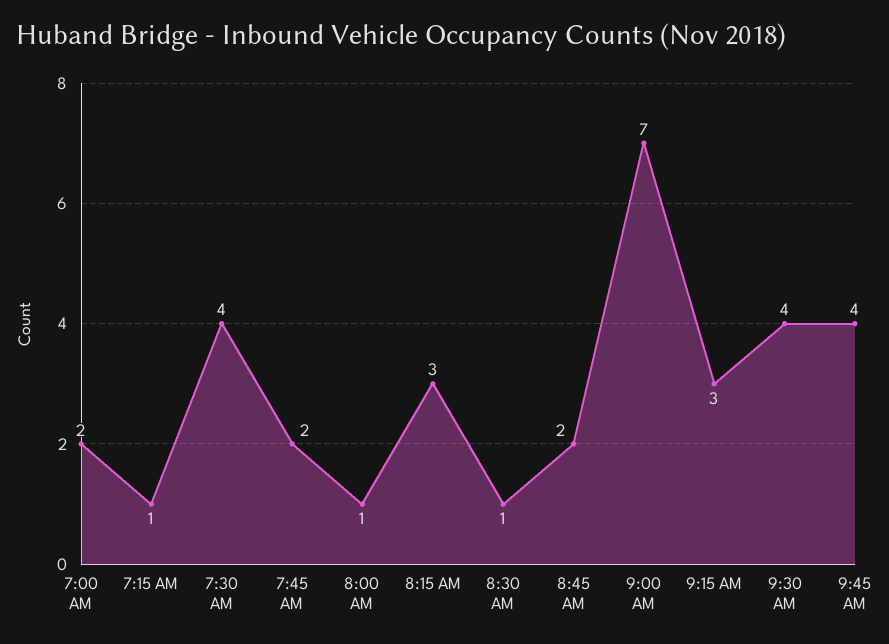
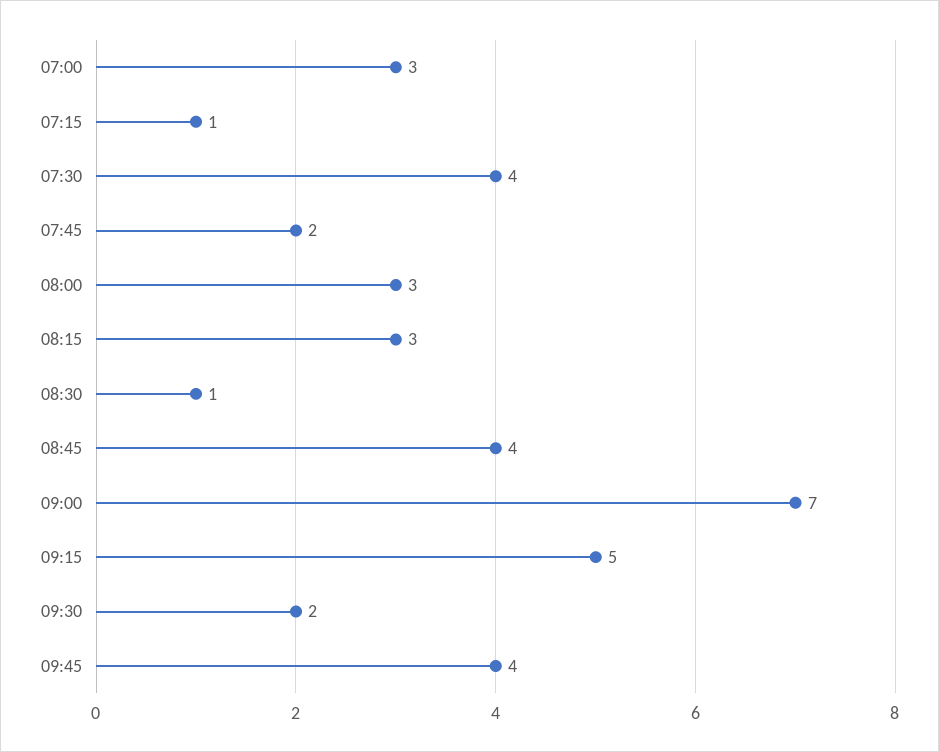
7:00 AM: 2 -> 3
8:00 AM: 1 -> 3
8:45 AM: 2 -> 4
9:15 AM: 3 -> 5
9:30 AM: 4 -> 2

